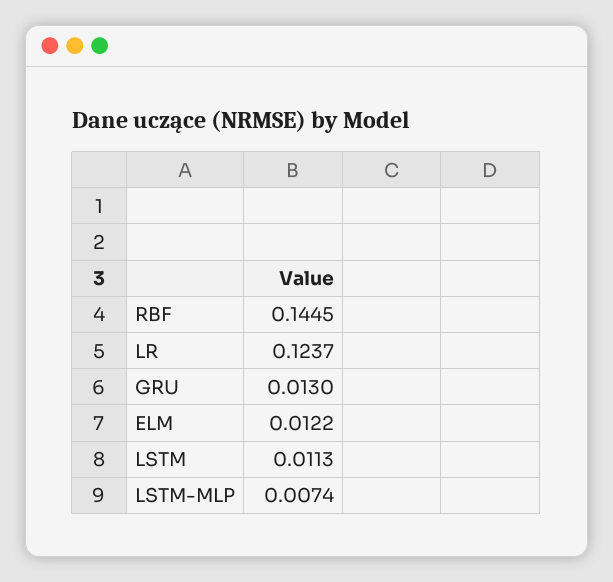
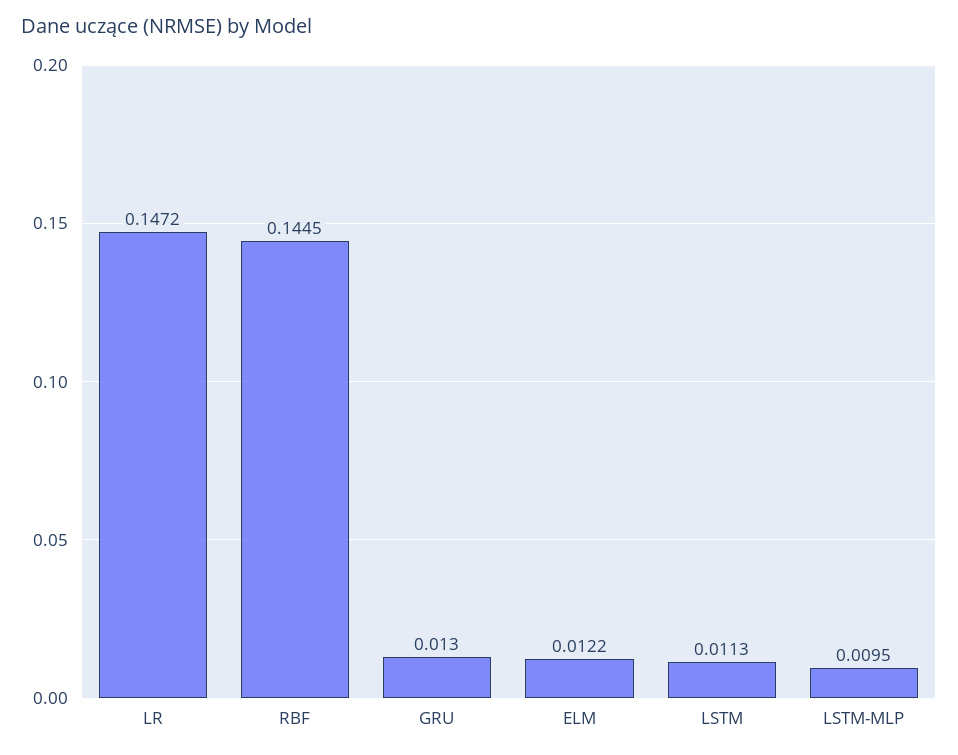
LR: 0.1237 -> 0.1472
LSTM-MLP: 0.0074 -> 0.0095

